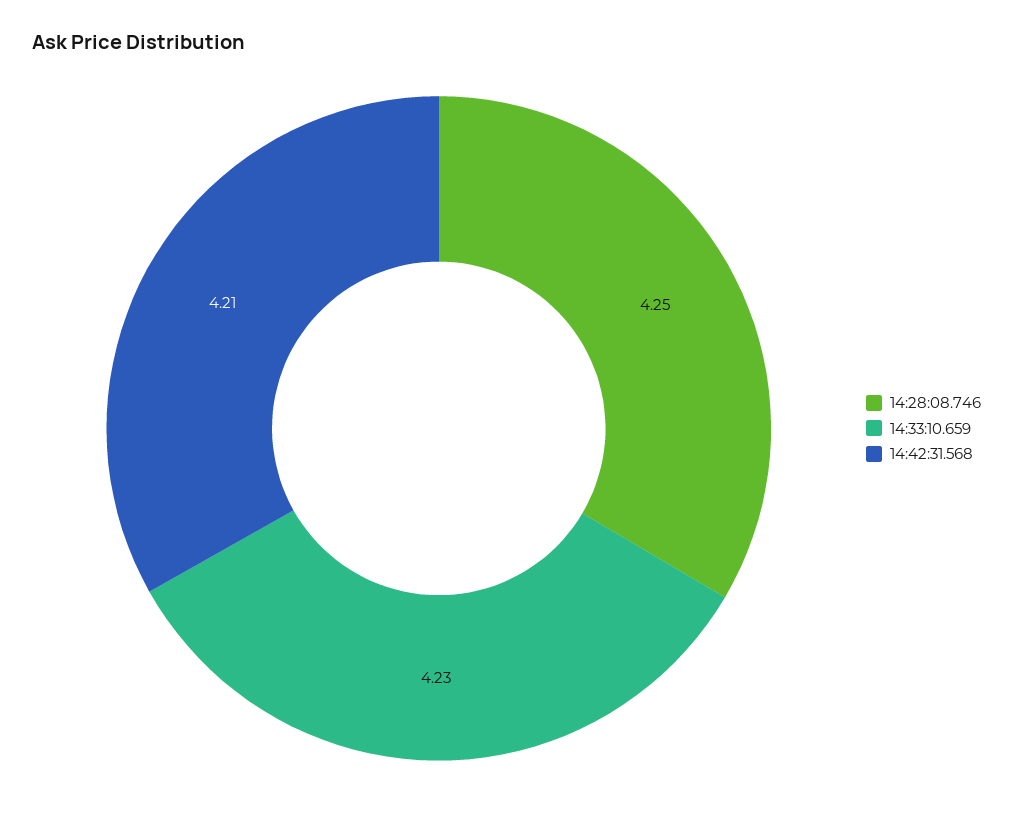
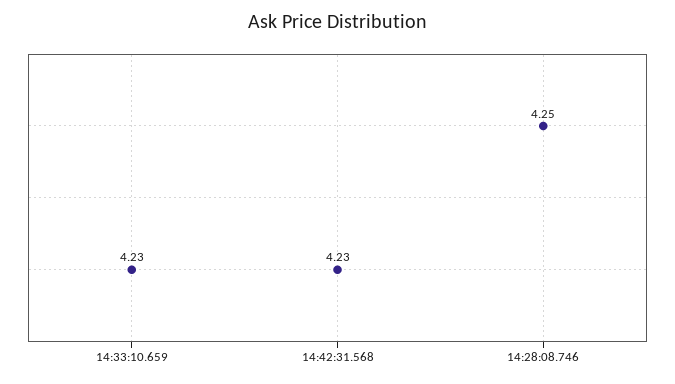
14:42:31.568: 4.21 -> 4.23

